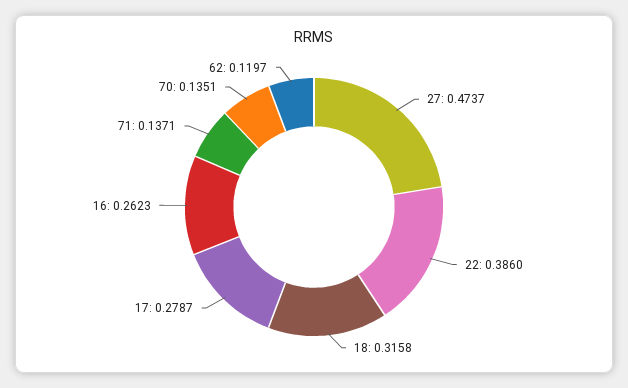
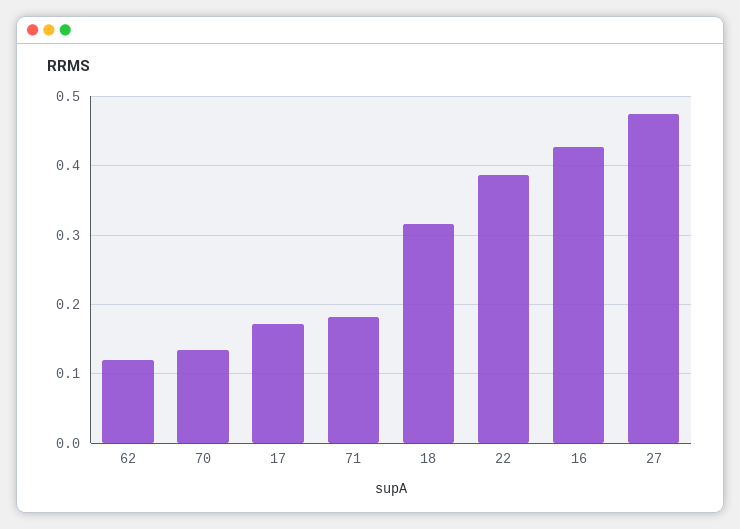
17: 0.2787 -> 0.17
16: 0.2623 -> 0.43
71: 0.1371 -> 0.18

